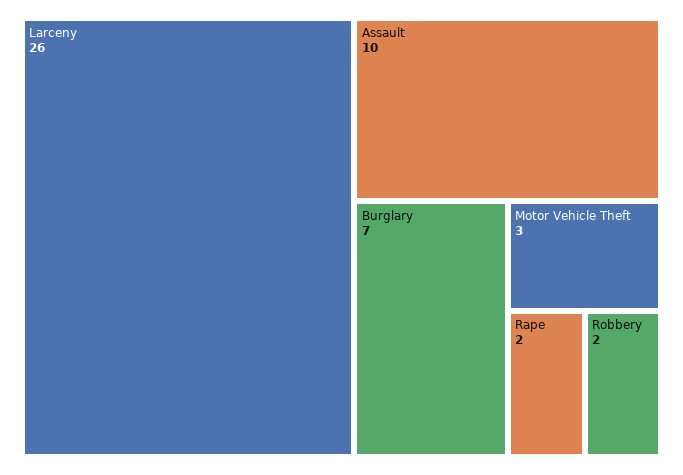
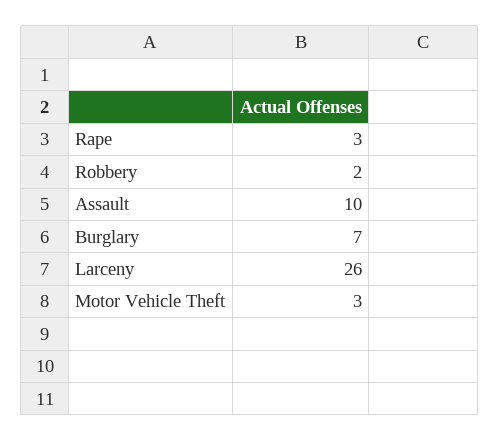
Rape: 2 -> 3

